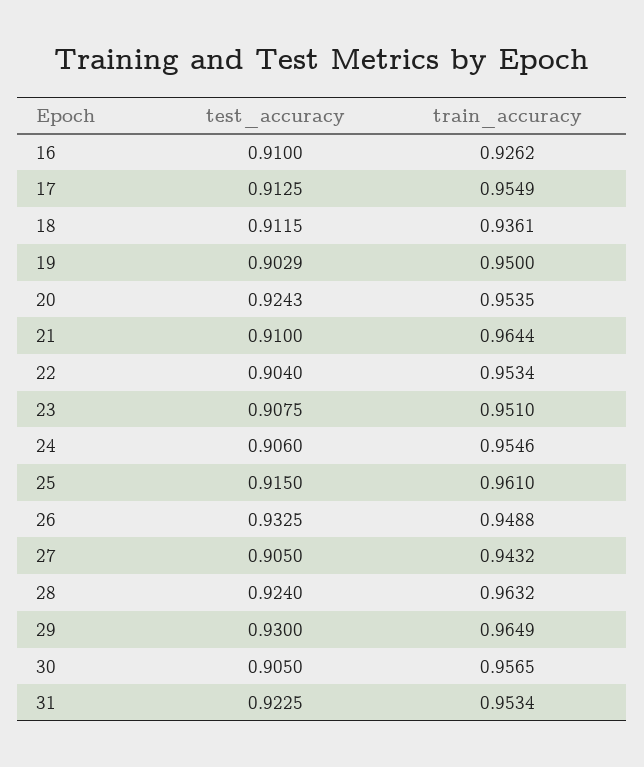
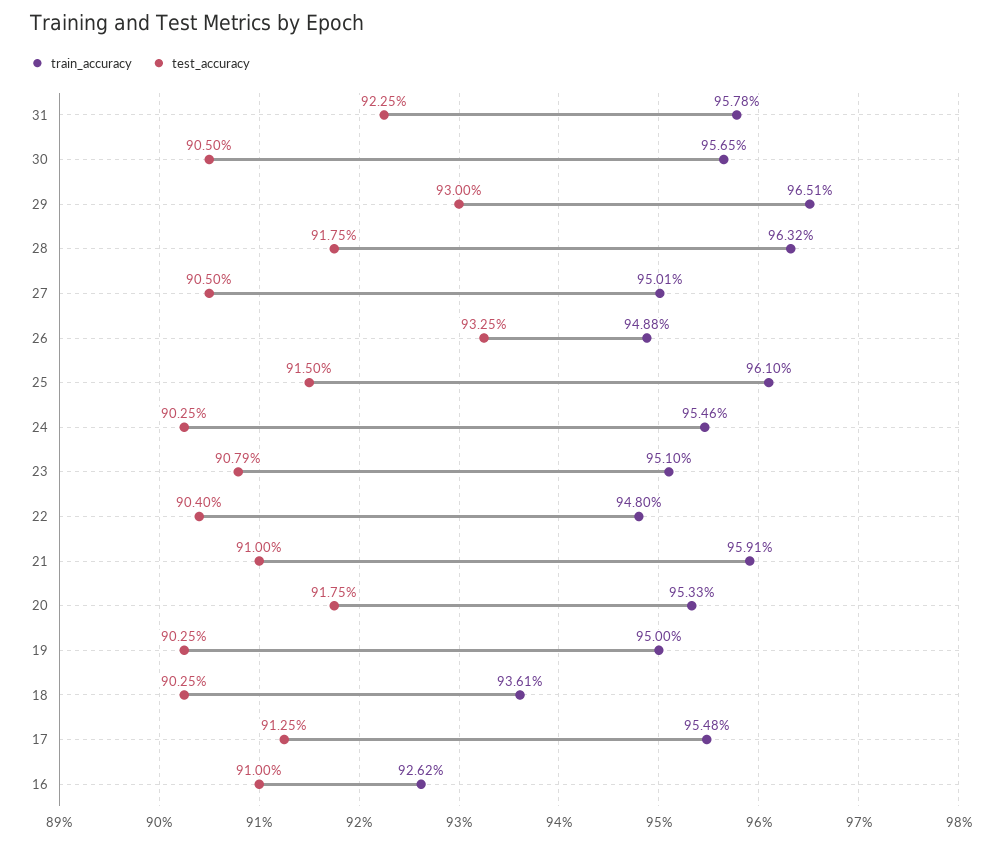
train_accuracy, 17: 0.9549 -> 0.9548
test_accuracy, 18: 0.9115 -> 0.9025
test_accuracy, 19: 0.9029 -> 0.9025
test_accuracy, 20: 0.9243 -> 0.9175
train_accuracy, 20: 0.9535 -> 0.9533
train_accuracy, 21: 0.9644 -> 0.9591
train_accuracy, 22: 0.9534 -> 0.948
test_accuracy, 23: 0.9075 -> 0.9079
test_accuracy, 24: 0.906 -> 0.9025
train_accuracy, 27: 0.9432 -> 0.9501
test_accuracy, 28: 0.924 -> 0.9175
train_accuracy, 29: 0.9649 -> 0.9651
train_accuracy, 31: 0.9534 -> 0.9578

